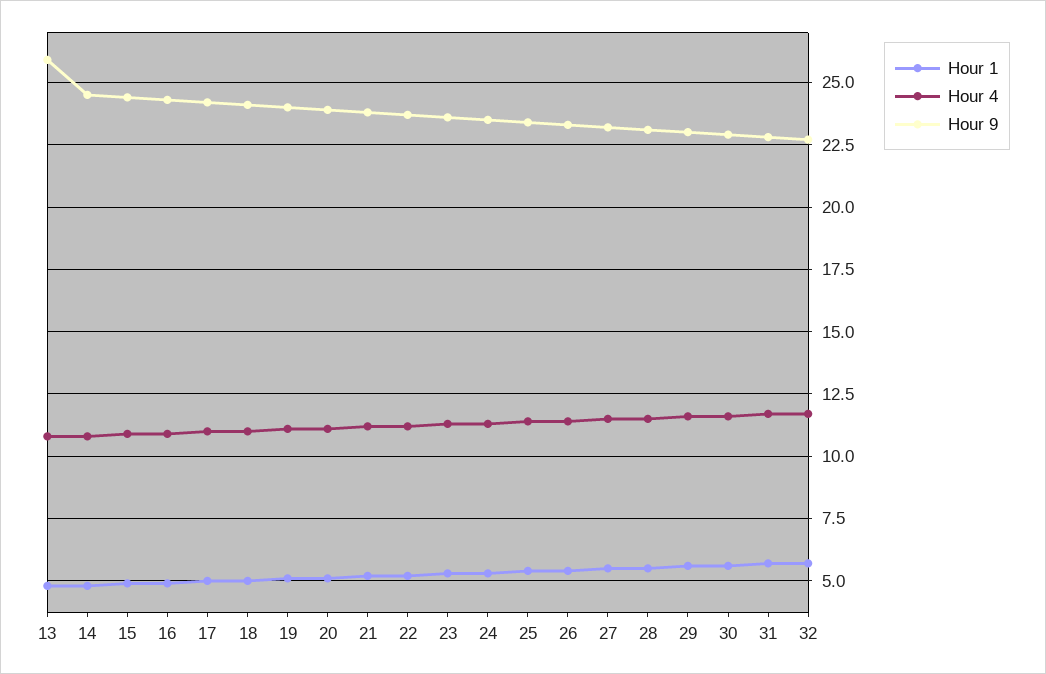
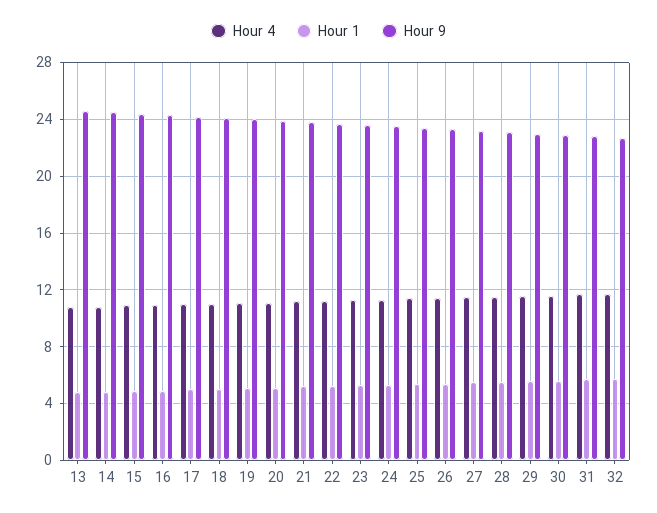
Hour 9, 13: 26 -> 24.5

